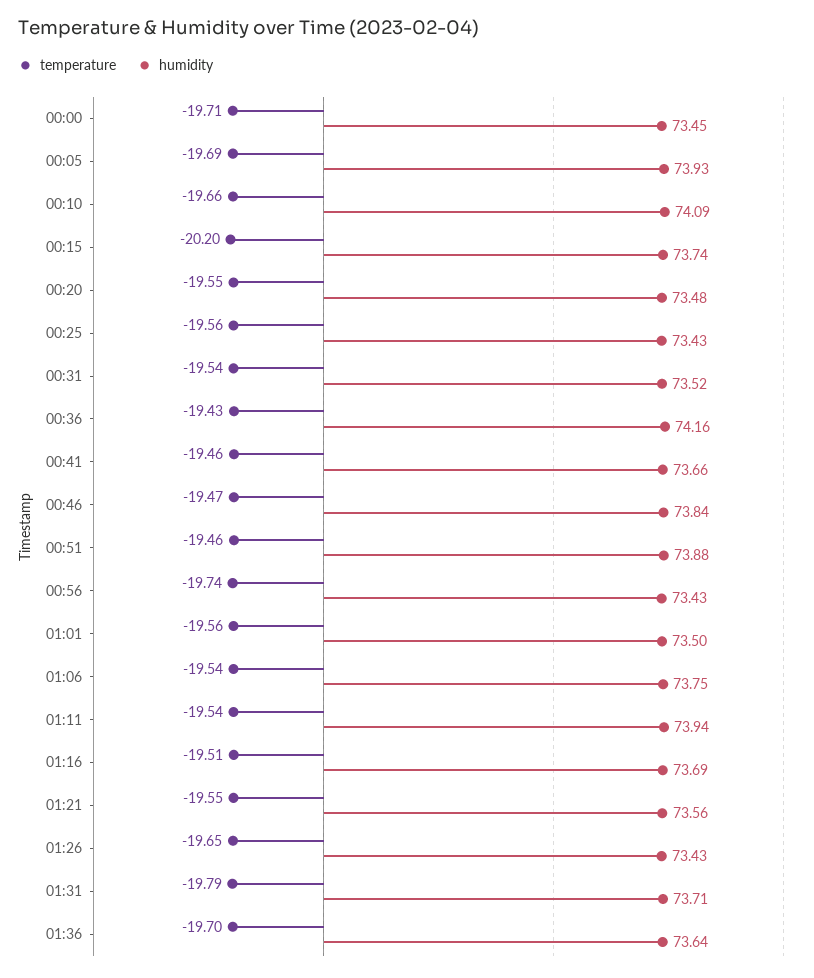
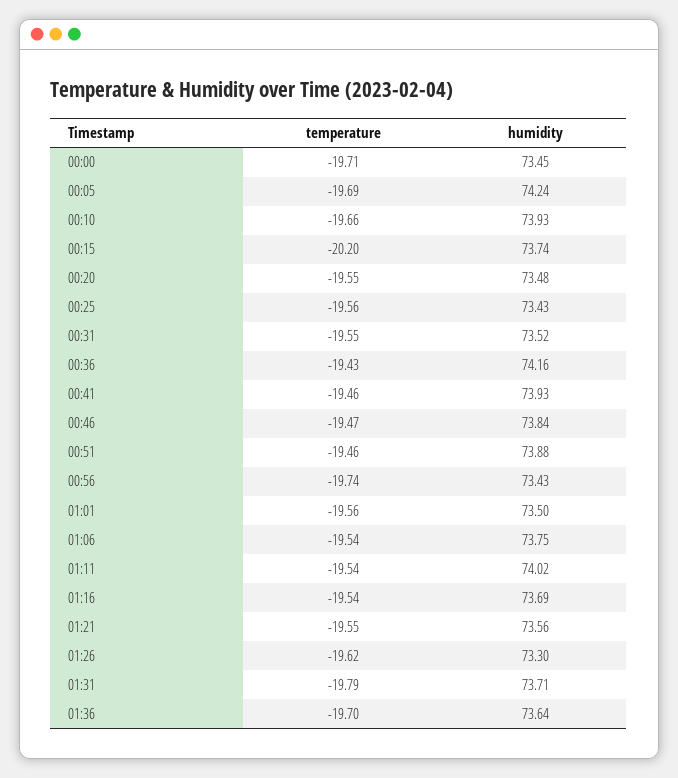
humidity, 00:05: 73.93 -> 74.24
humidity, 00:10: 74.09 -> 73.93
temperature, 00:31: -19.54 -> -19.55
humidity, 00:41: 73.66 -> 73.93
humidity, 01:11: 73.94 -> 74.02
temperature, 01:16: -19.51 -> -19.54
temperature, 01:26: -19.65 -> -19.62
humidity, 01:26: 73.43 -> 73.3

